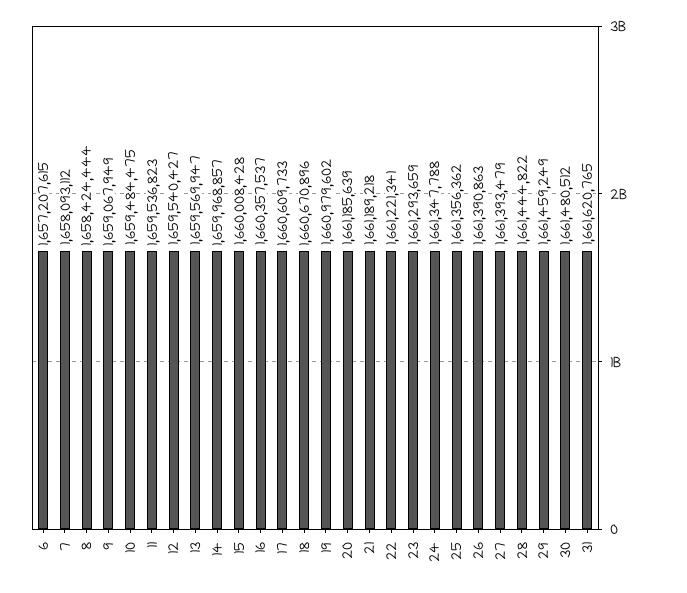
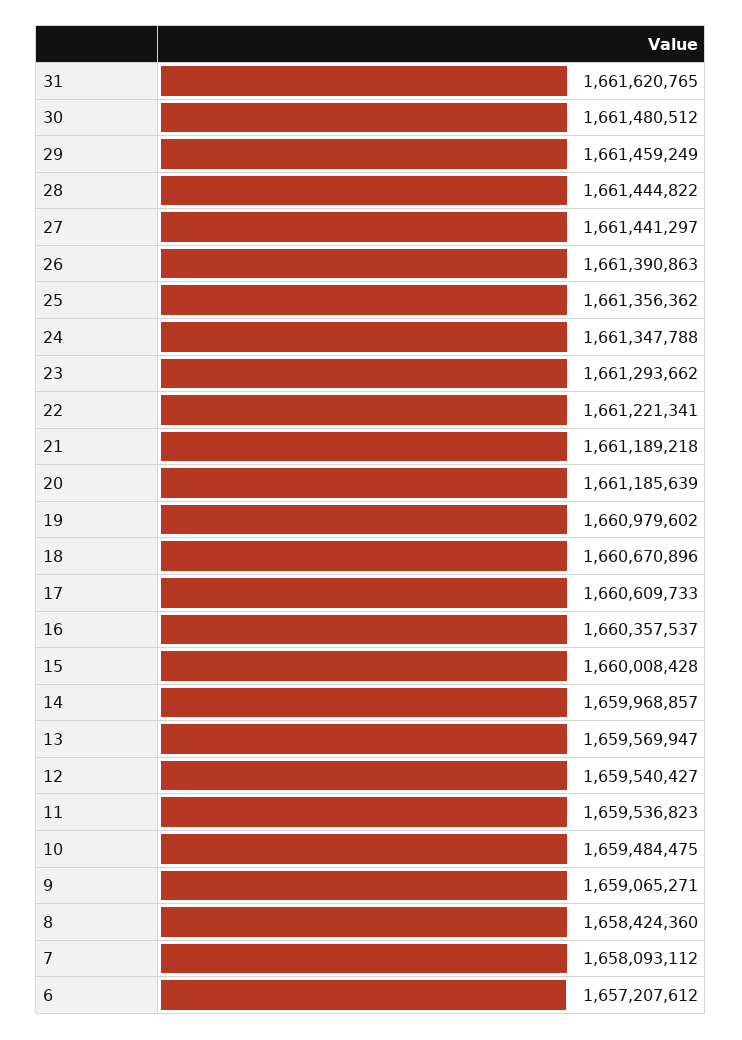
6: 1657207615 -> 1657207612
8: 1658424444 -> 1658424360
9: 1659067949 -> 1659065271
23: 1661293659 -> 1661293662
27: 1661393479 -> 1661441297

